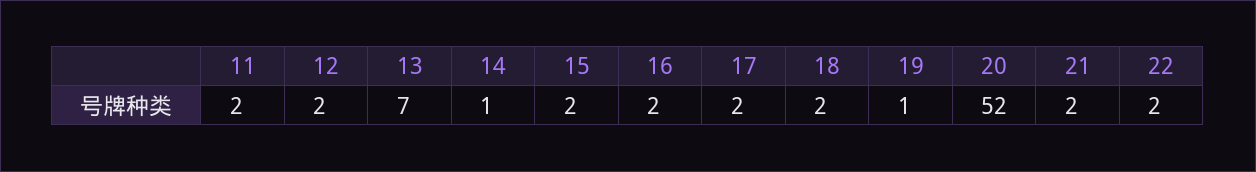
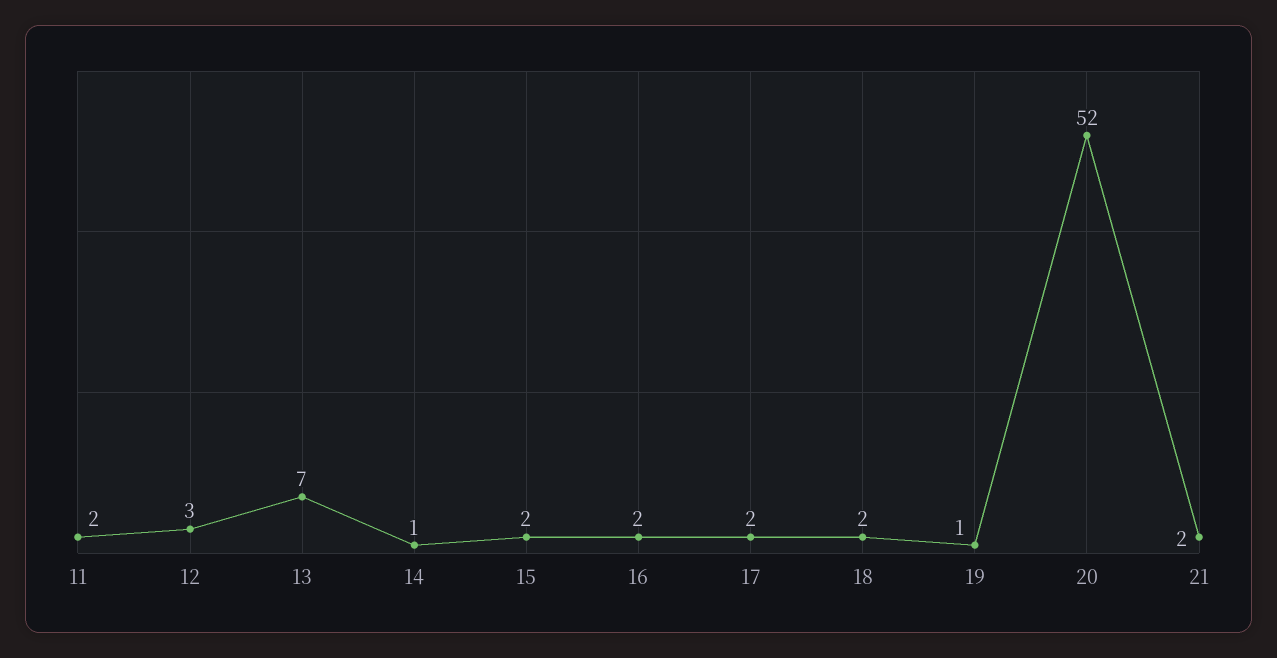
12: 2 -> 3
22: 2 -> none

